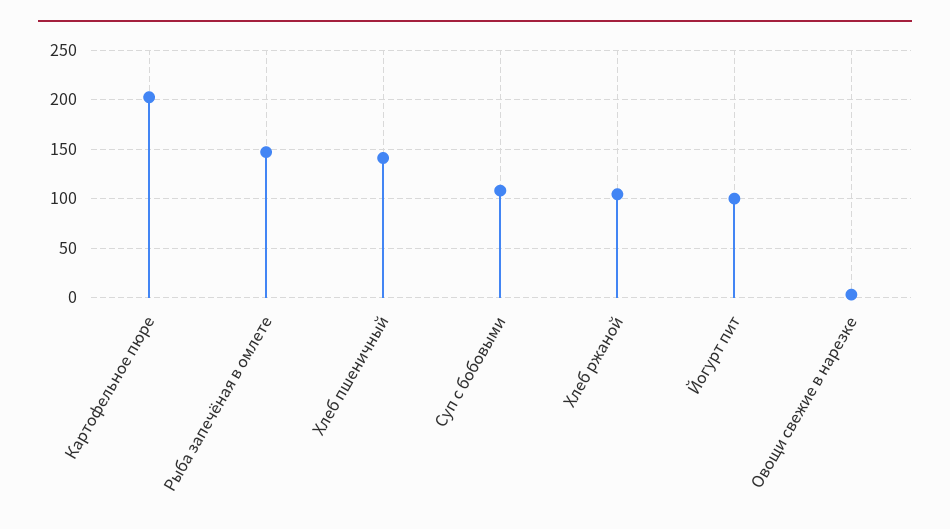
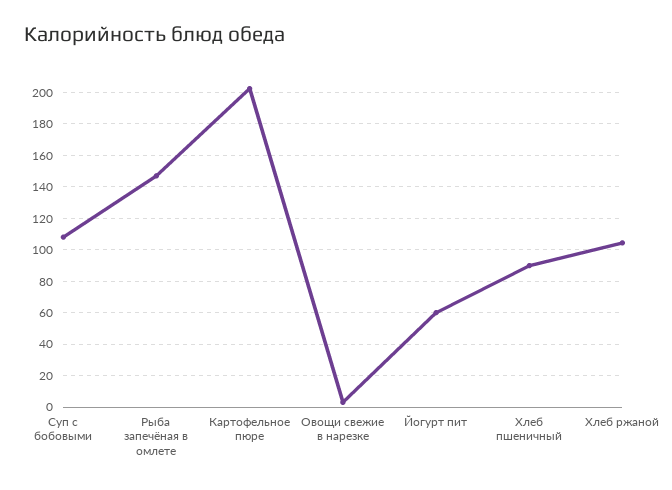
Хлеб пшеничный: 140 -> 90
Йогурт пит: 100 -> 60

